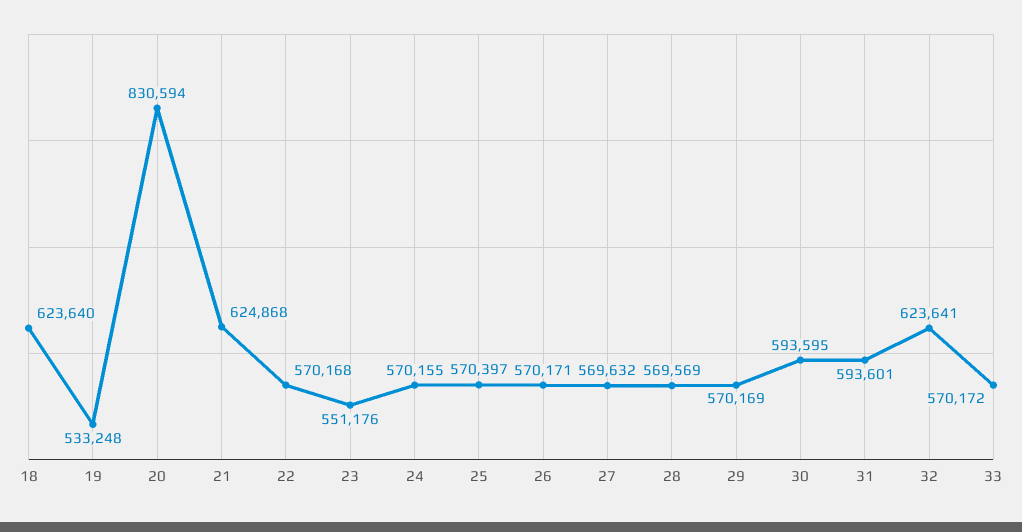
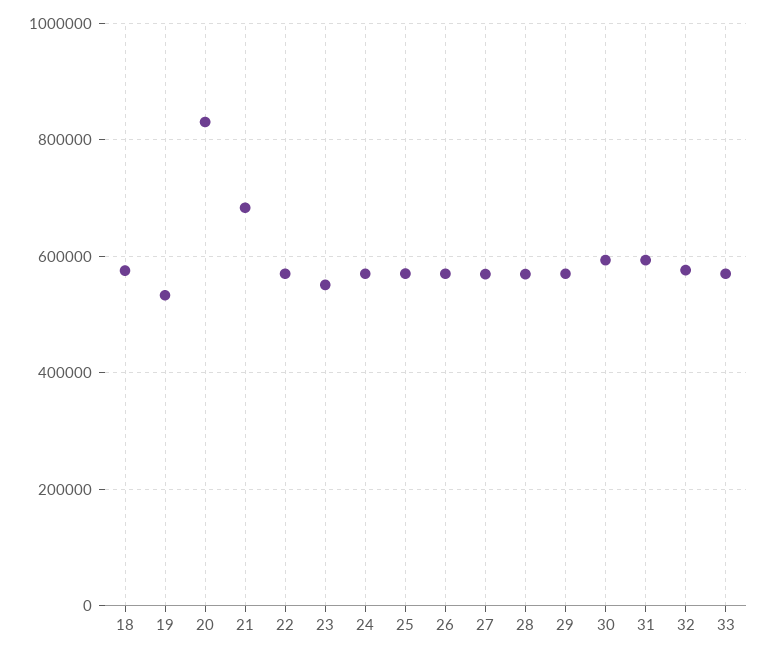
18: 623640 -> 580000
21: 624868 -> 680000
32: 623641 -> 580000

